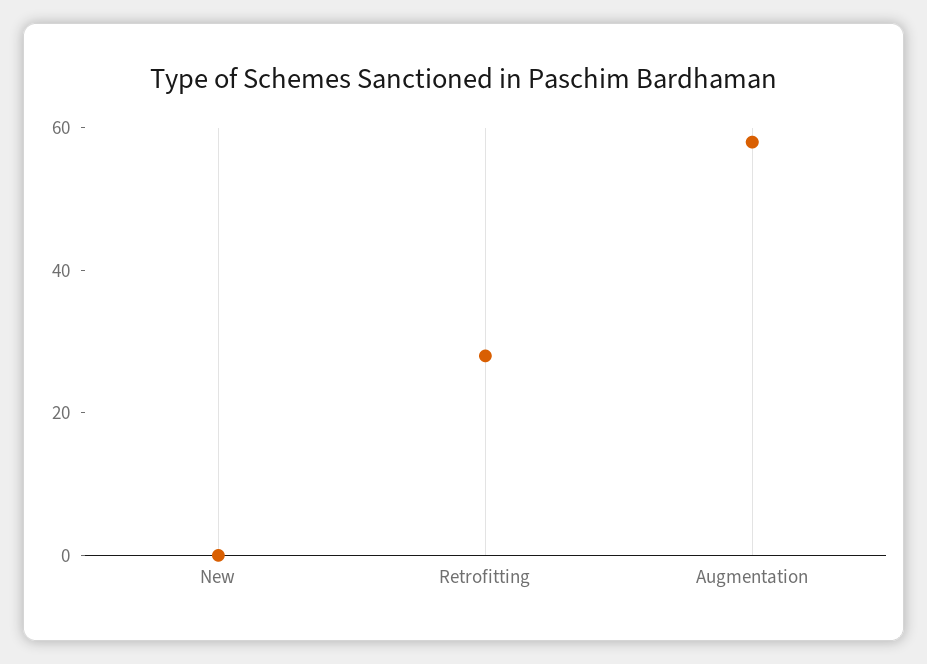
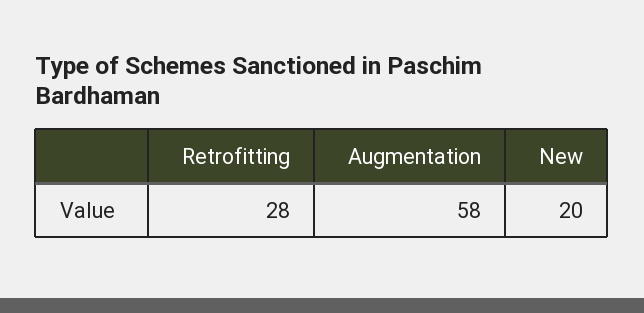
New: 0 -> 20

